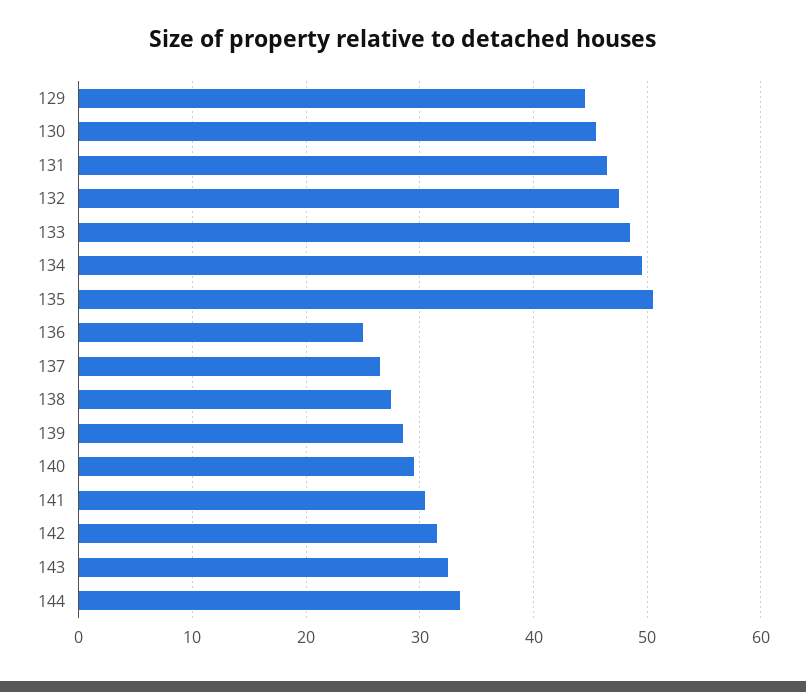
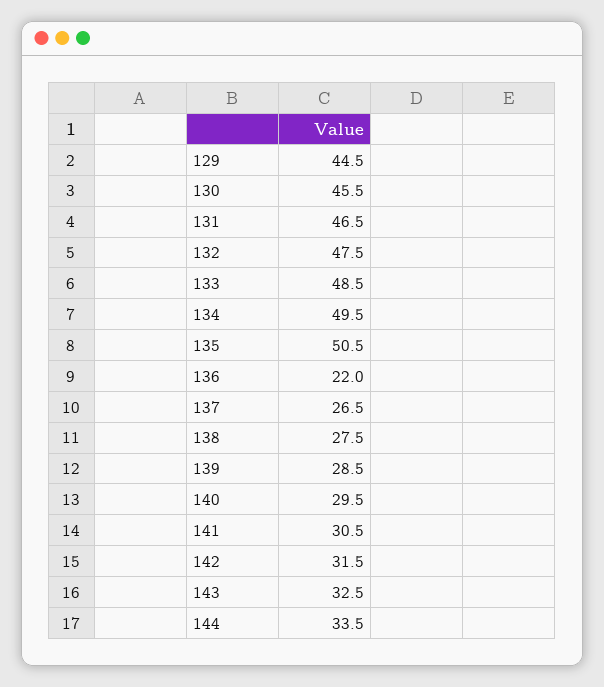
136: 25 -> 22

